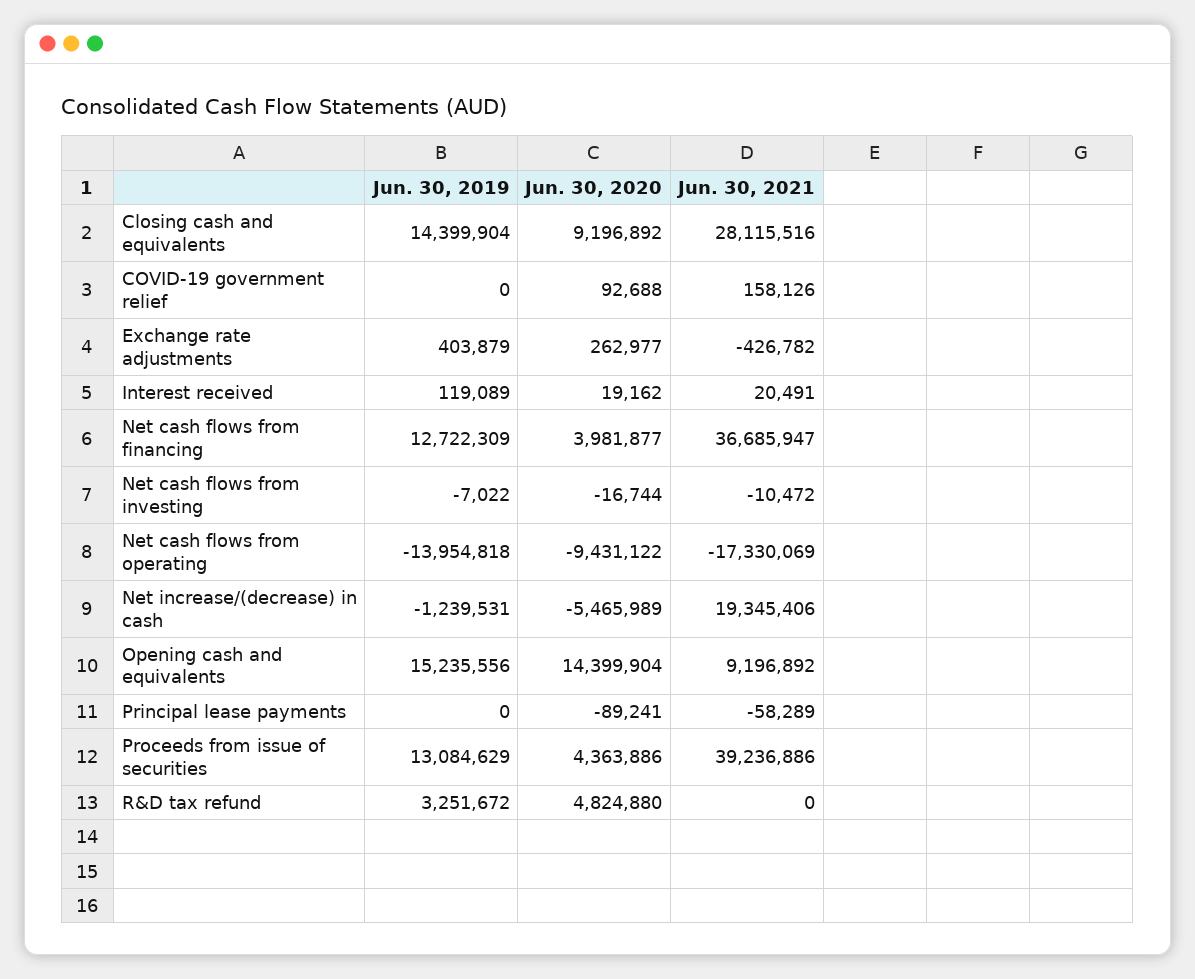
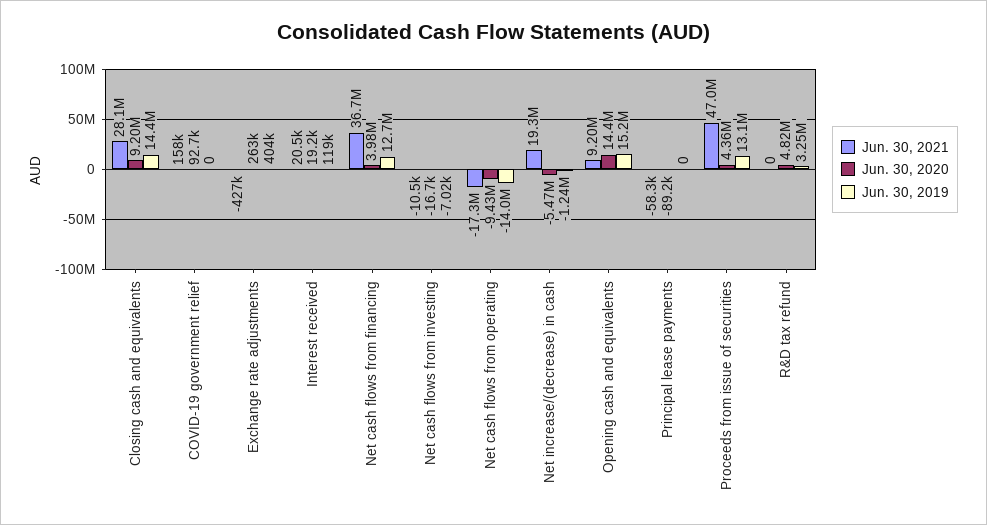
Jun. 30, 2021, Proceeds from issue of securities: 39236886 -> 47000000

